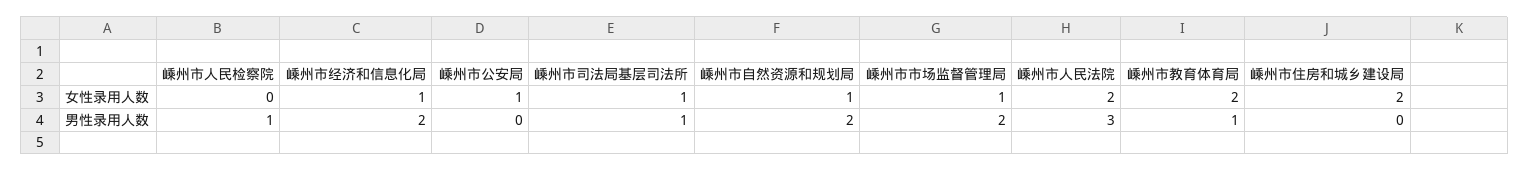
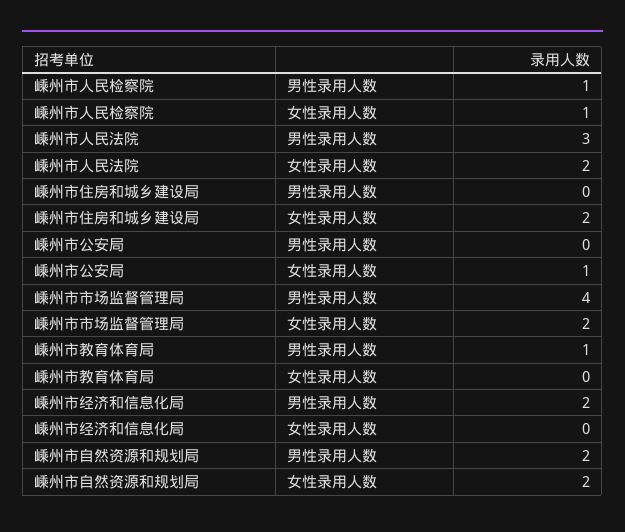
嵊州市人民检察院, 女性录用人数: 0 -> 1
嵊州市经济和信息化局, 女性录用人数: 1 -> 0
嵊州市司法局基层司法所, 女性录用人数: 1 -> none
嵊州市自然资源和规划局, 女性录用人数: 1 -> 2
嵊州市市场监督管理局, 女性录用人数: 1 -> 2
嵊州市教育体育局, 女性录用人数: 2 -> 0
嵊州市司法局基层司法所, 男性录用人数: 1 -> none
嵊州市市场监督管理局, 男性录用人数: 2 -> 4

